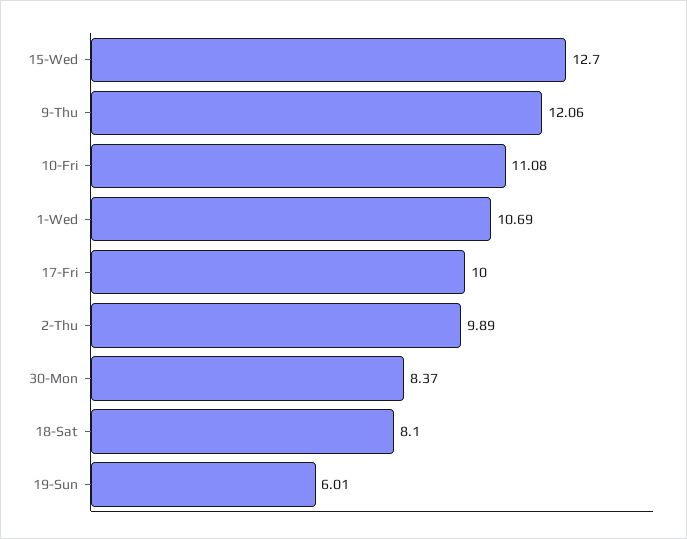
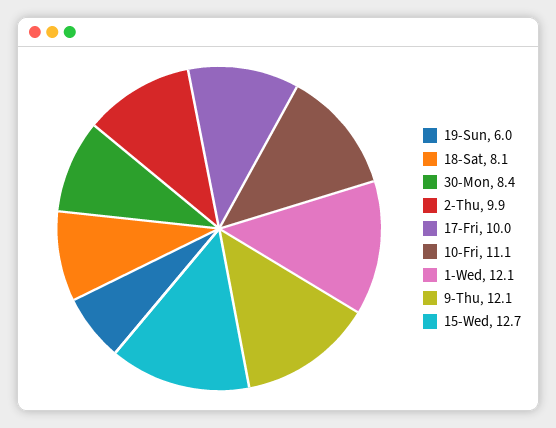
1-Wed: 10.69 -> 12.1

